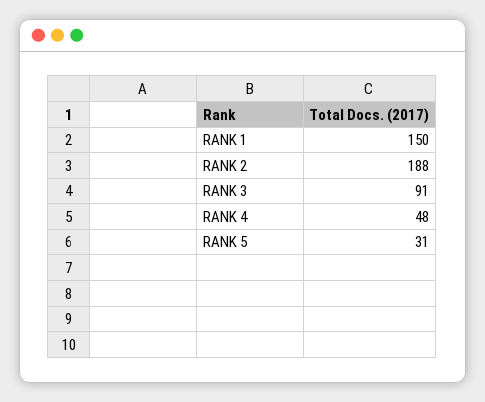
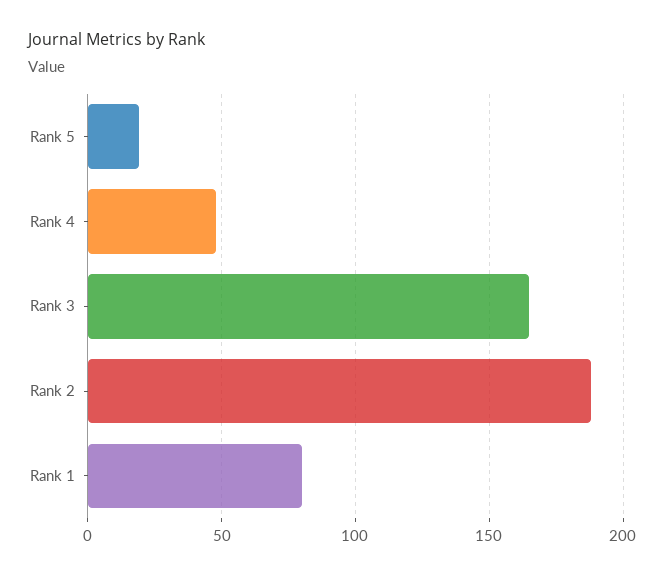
RANK 1: 150 -> 80
RANK 3: 91 -> 165
RANK 5: 31 -> 20

